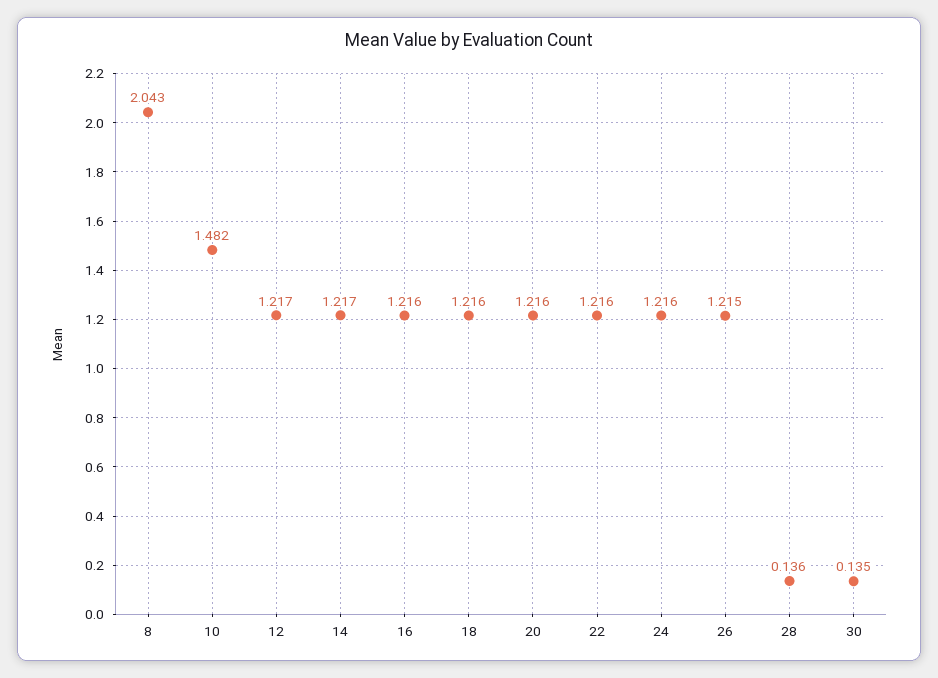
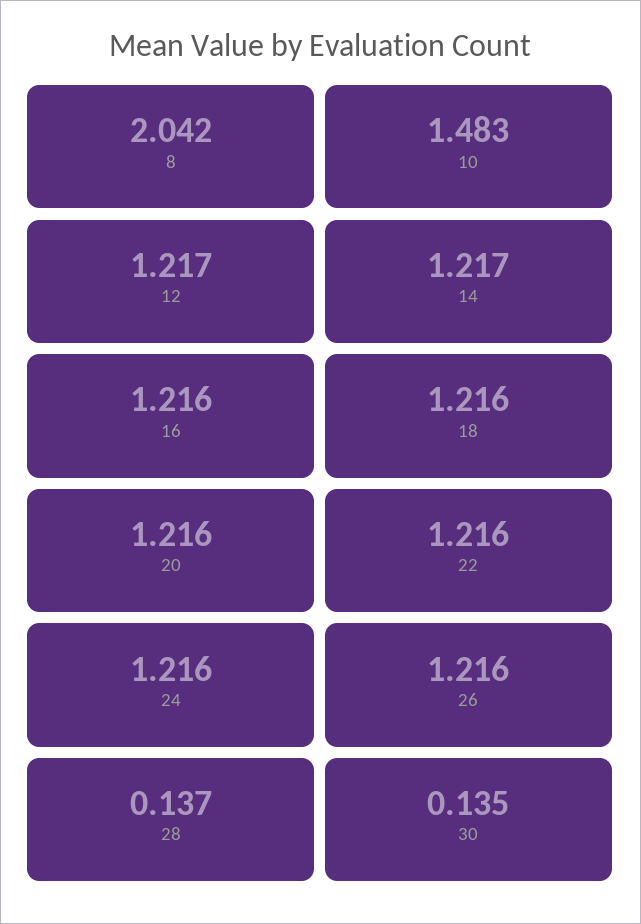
8: 2.043 -> 2.042
10: 1.482 -> 1.483
26: 1.215 -> 1.216
28: 0.136 -> 0.137

